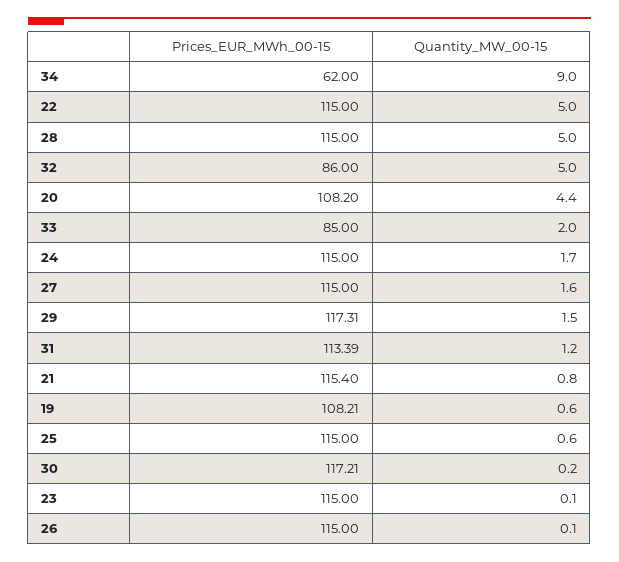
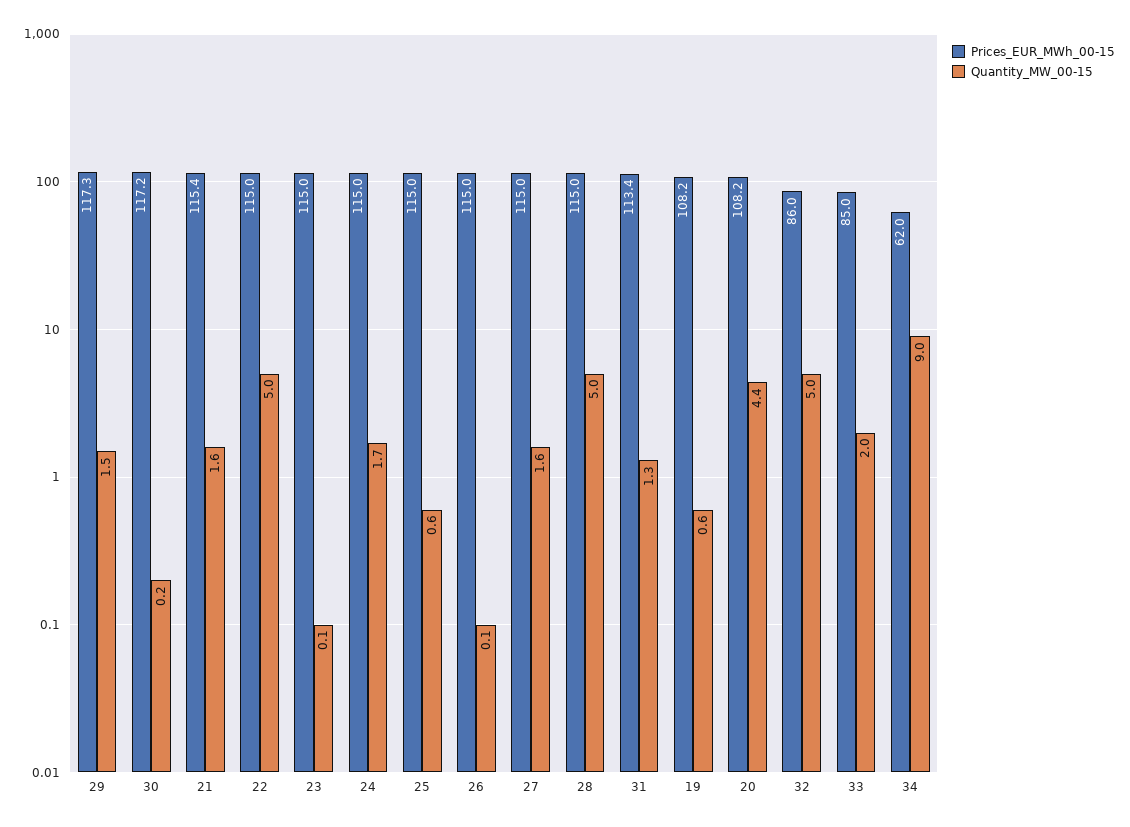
Quantity_MW_00-15, 31: 1.2 -> 1.3
Quantity_MW_00-15, 21: 0.8 -> 1.6

